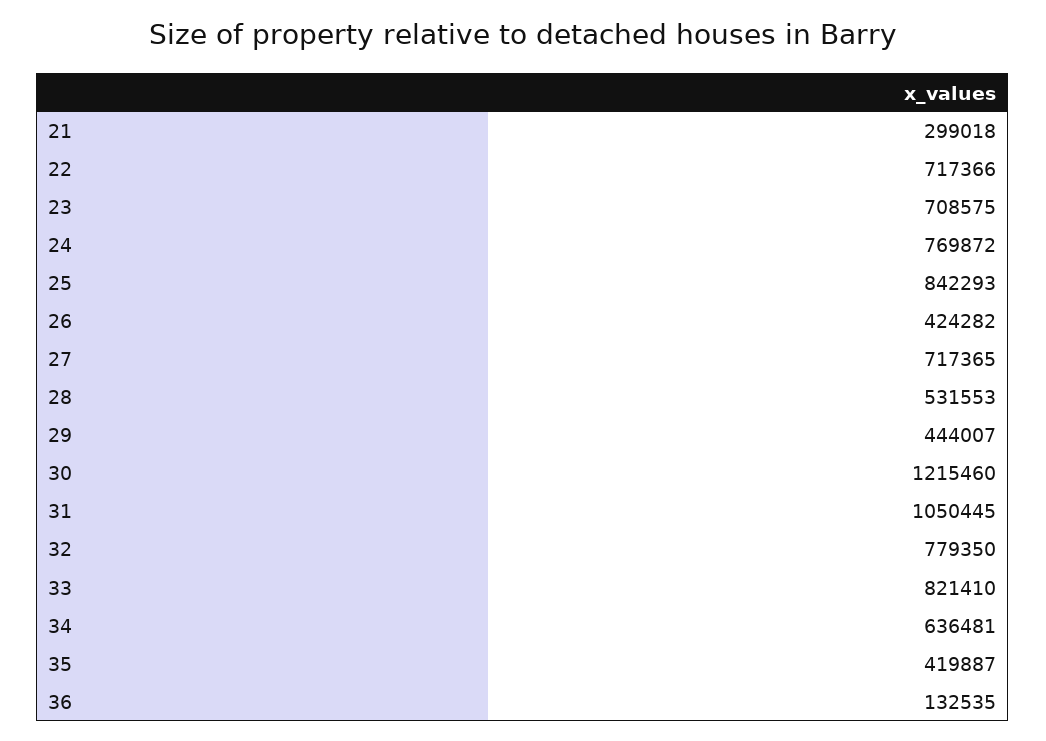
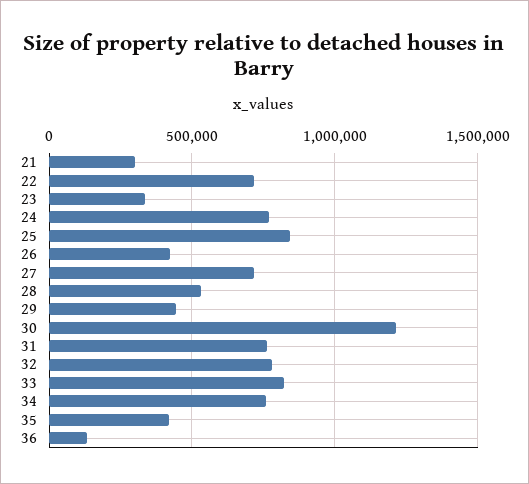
23: 708575 -> 350000
31: 1050445 -> 750000
34: 636481 -> 750000

